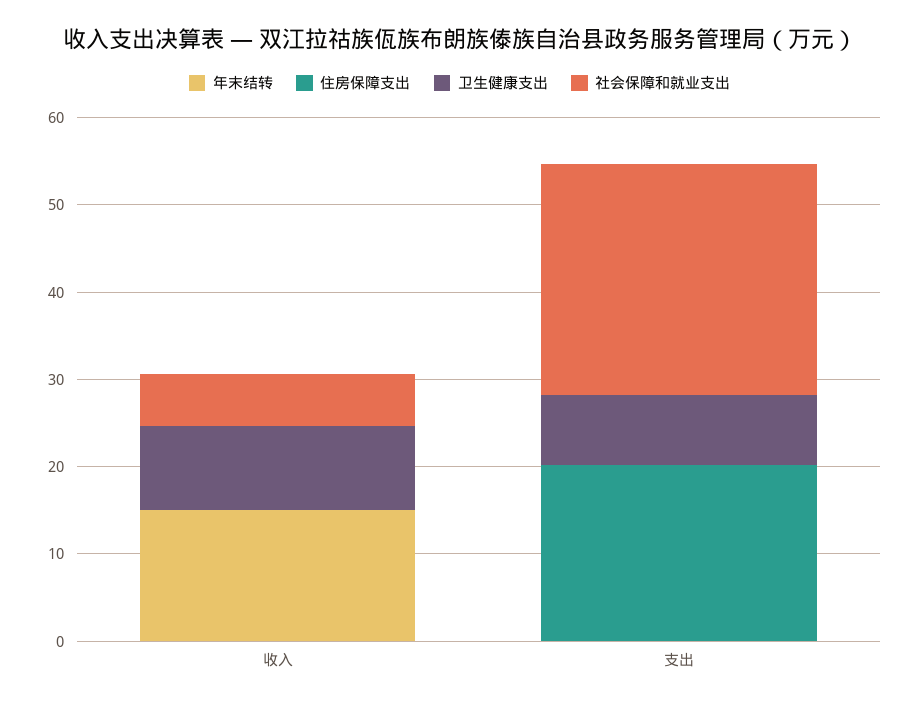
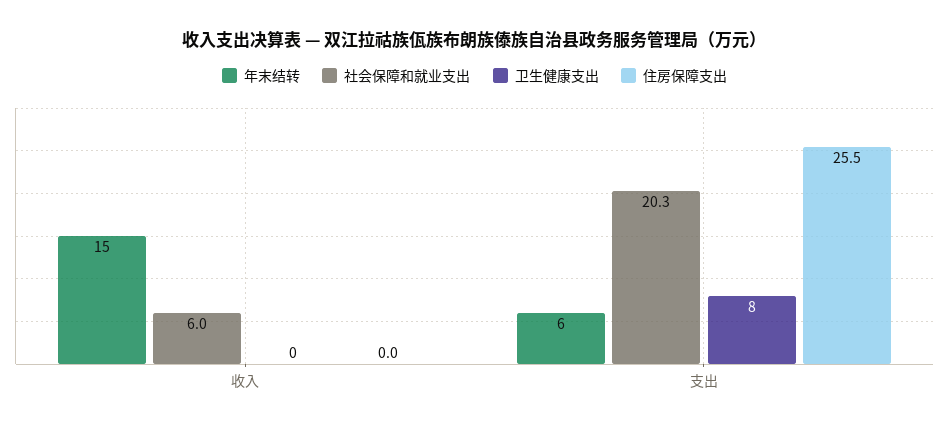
卫生健康支出, 收入: 10 -> 0
年末结转, 支出: 0 -> 6
住房保障支出, 支出: 20 -> 25.5
社会保障和就业支出, 支出: 26 -> 20.3

